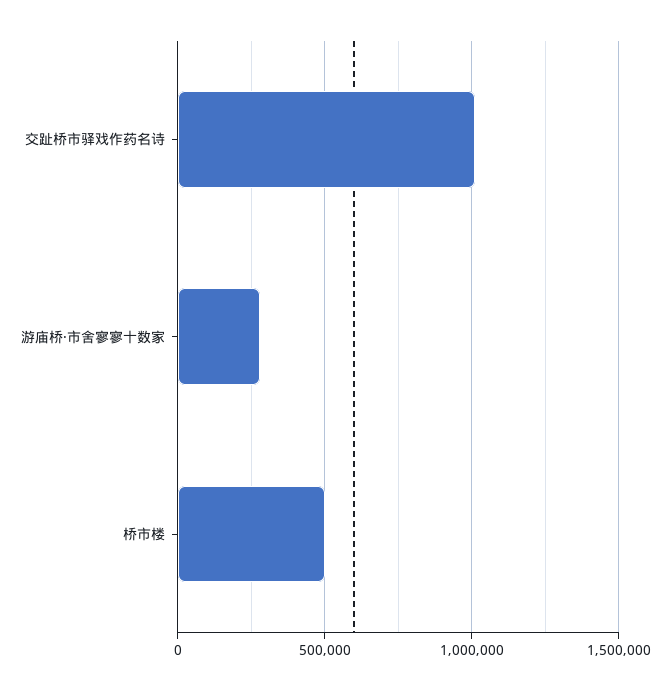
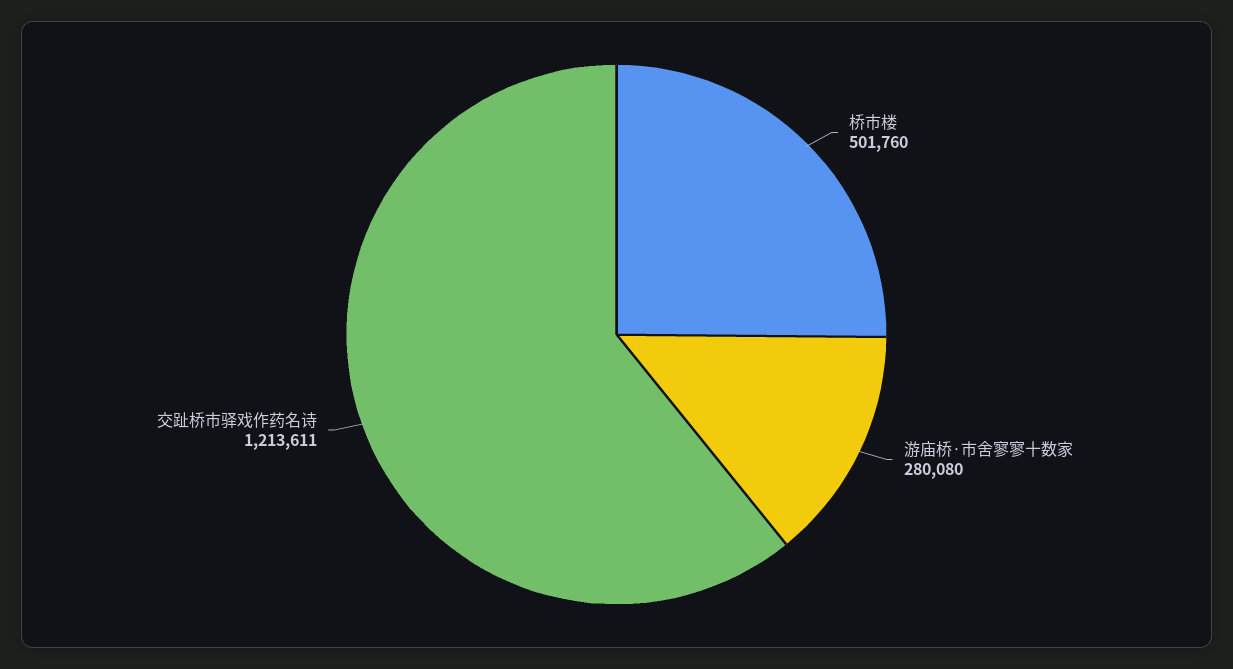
交趾桥市驿戏作药名诗: 1000000 -> 1213611

